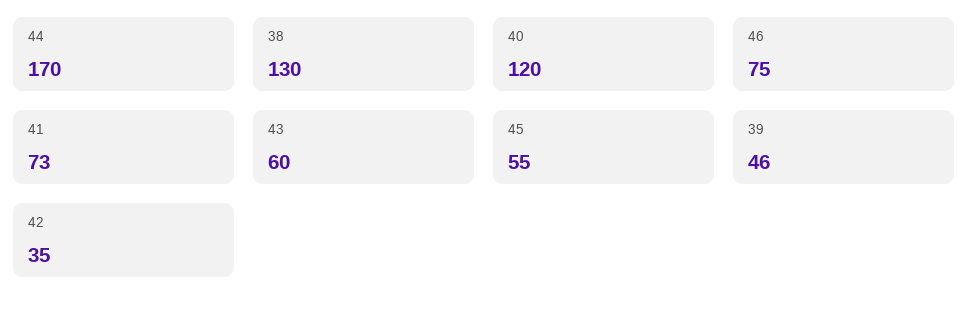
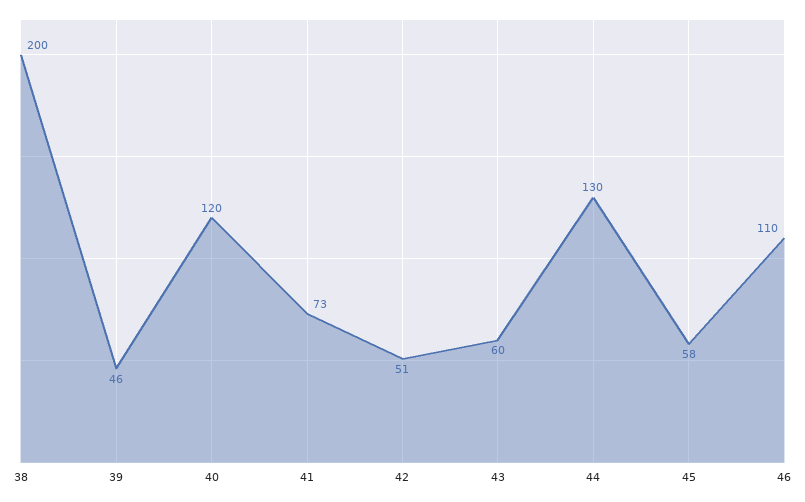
44: 170 -> 130
38: 130 -> 200
46: 75 -> 110
45: 55 -> 58
42: 35 -> 51

